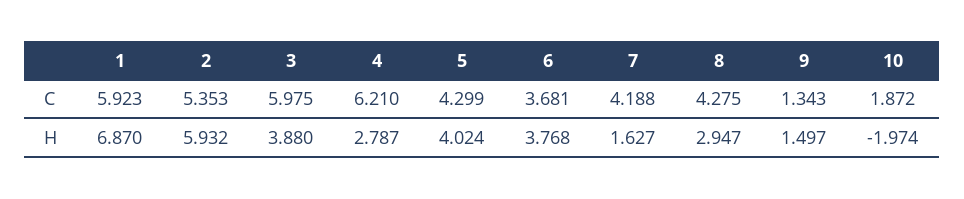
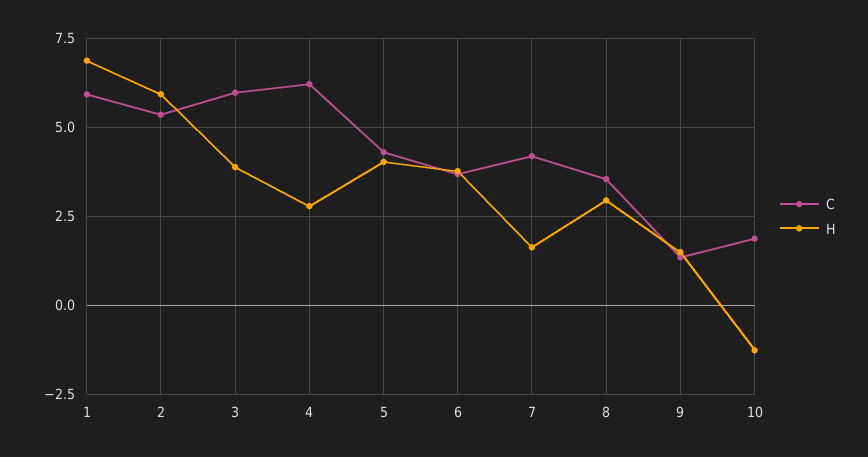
C, 8: 4.275 -> 3.5
H, 10: -1.974 -> -1.25

